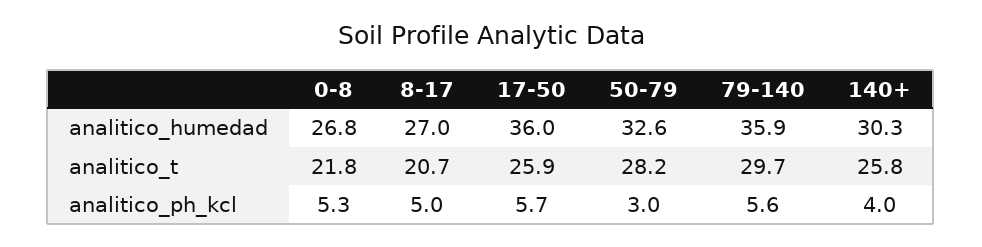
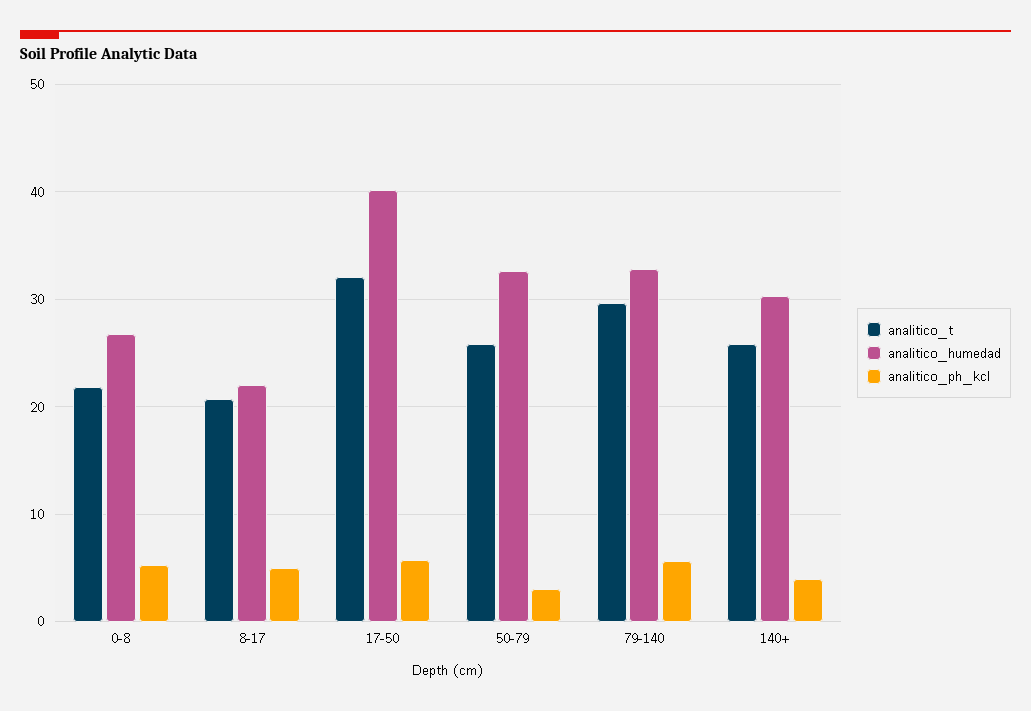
analitico_humedad, 8-17: 27 -> 22
analitico_humedad, 17-50: 36 -> 40
analitico_humedad, 79-140: 35.9 -> 33
analitico_t, 17-50: 25.9 -> 32
analitico_t, 50-79: 28.2 -> 26

